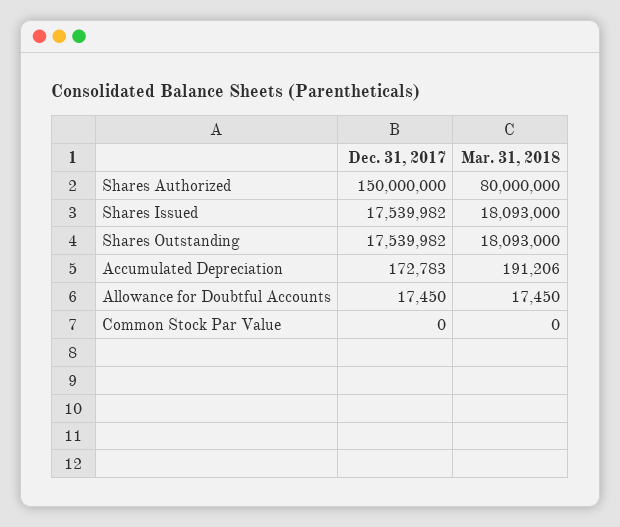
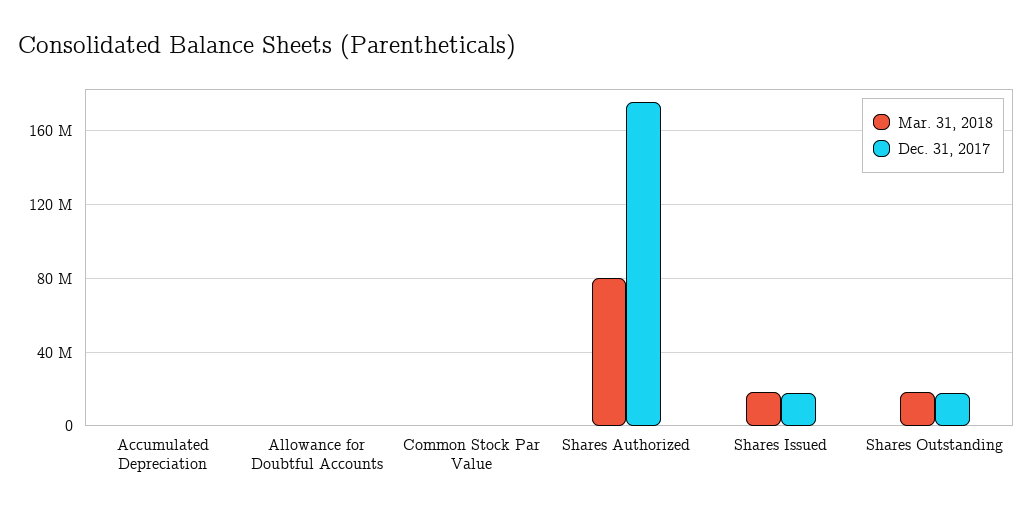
Dec. 31, 2017, Shares Authorized: 150000000 -> 175000000

